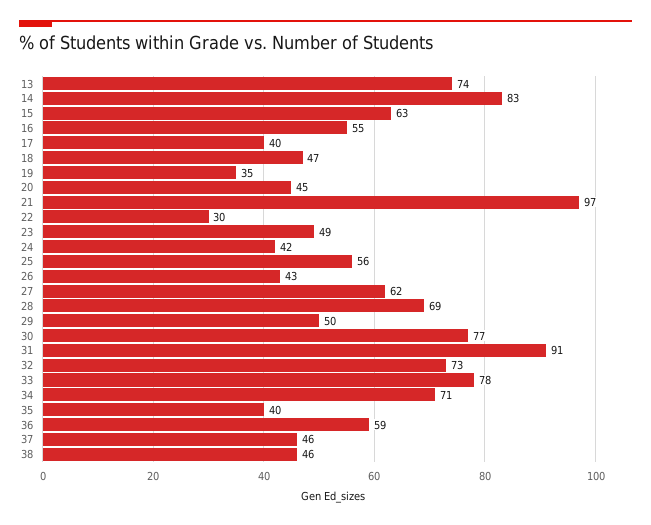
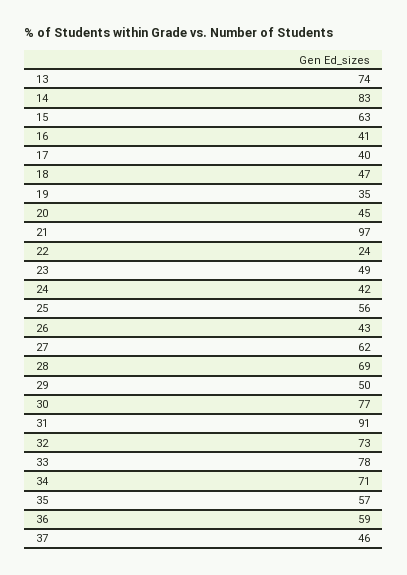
16: 55 -> 41
22: 30 -> 24
35: 40 -> 57
38: 46 -> none

